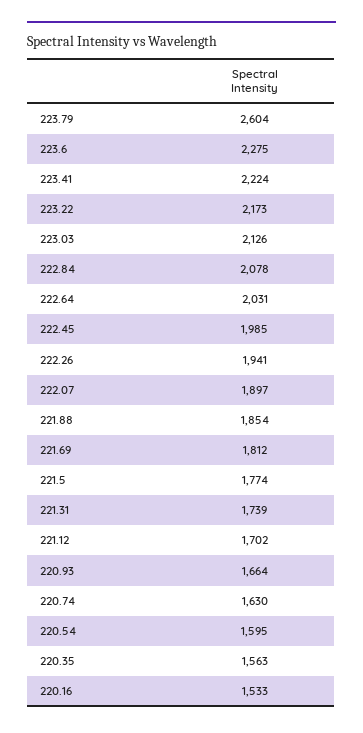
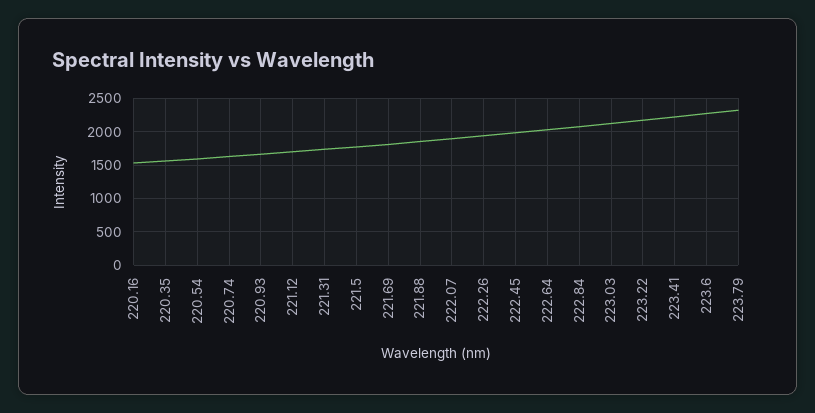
223.79: 2604 -> 2300

